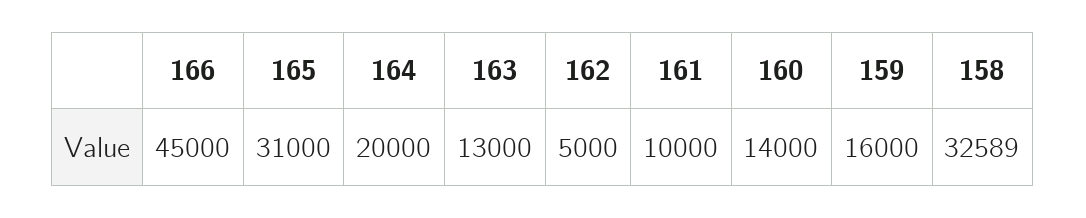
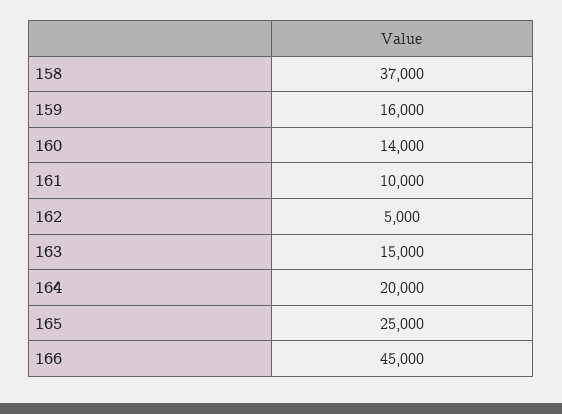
165: 31000 -> 25000
163: 13000 -> 15000
158: 32589 -> 37000

